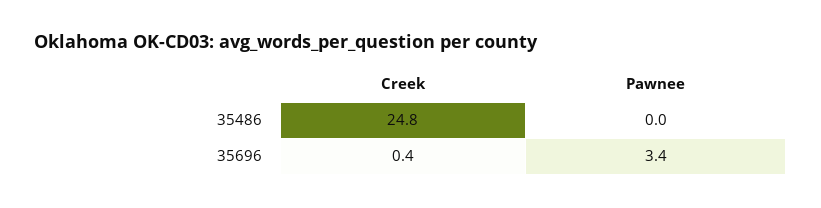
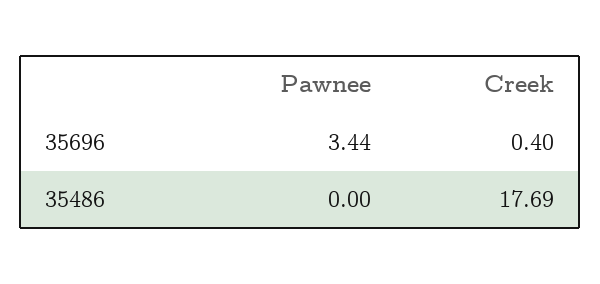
Creek, 35486: 24.8 -> 17.69

